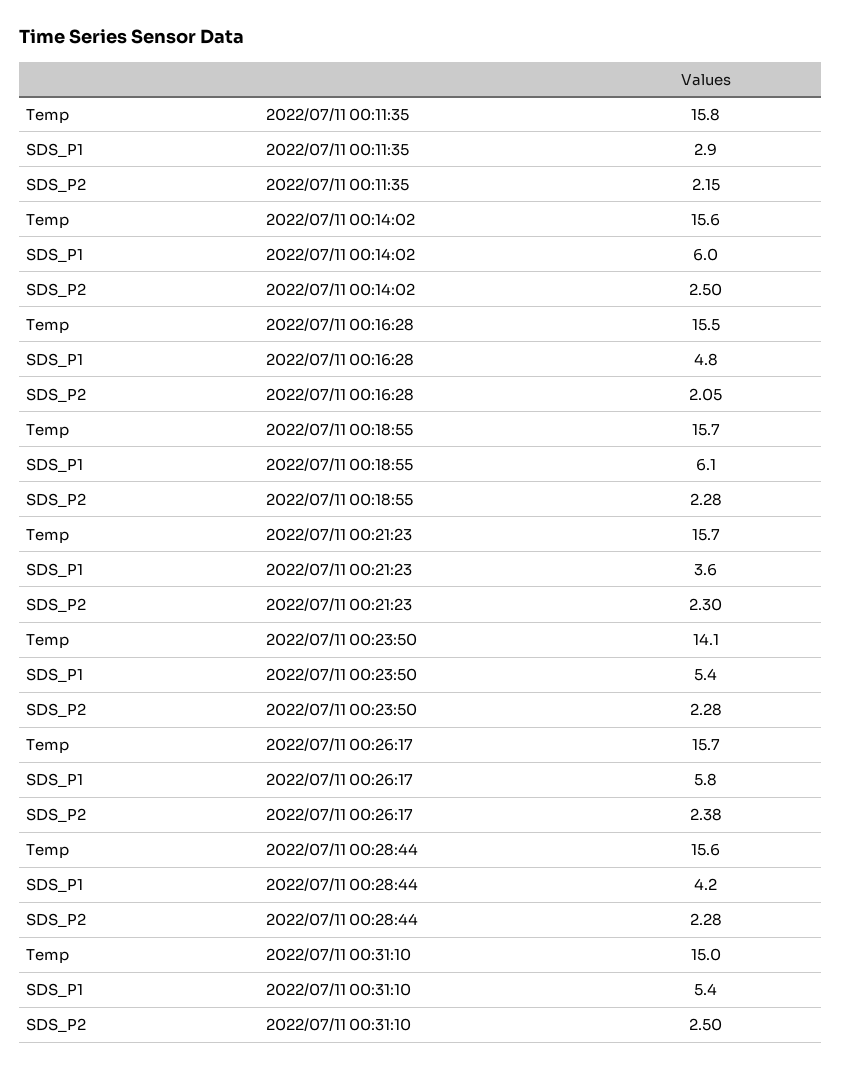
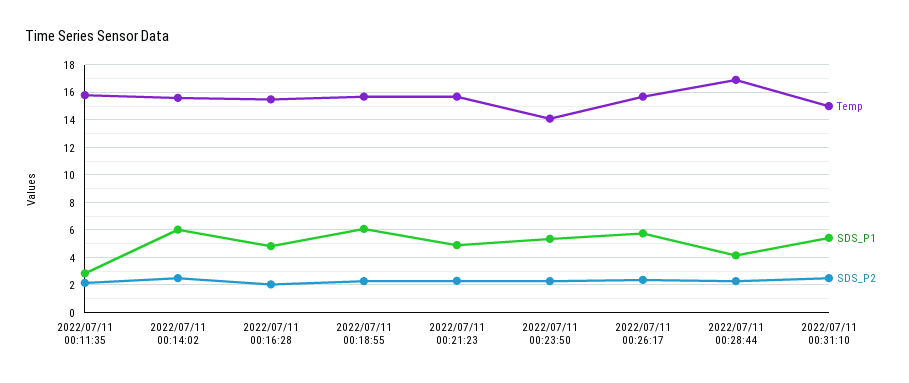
SDS_P1, 2022/07/11 00:21:23: 3.6 -> 5
Temp, 2022/07/11 00:28:44: 15.6 -> 17

